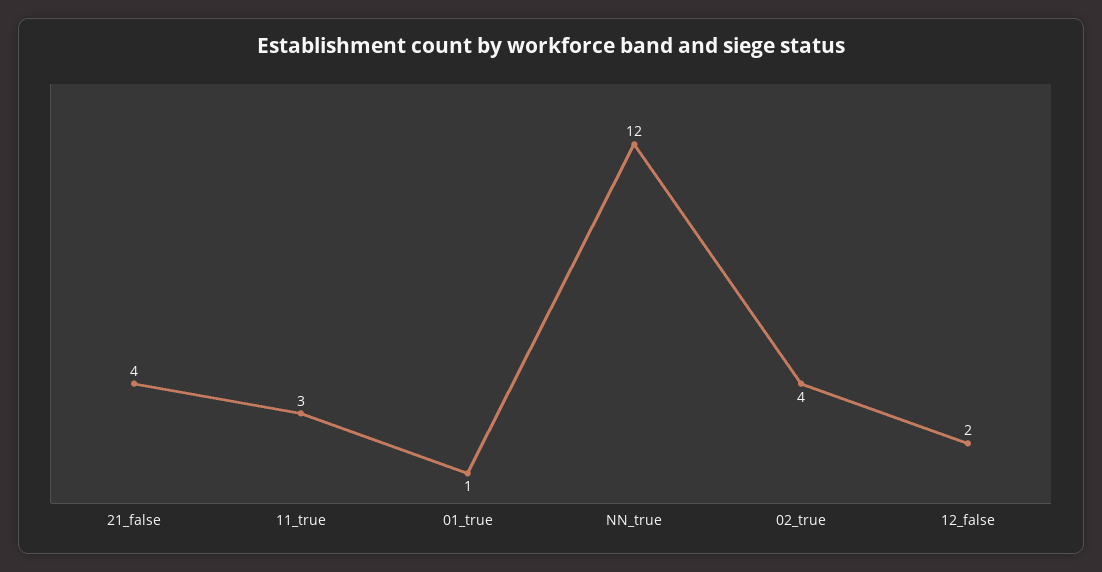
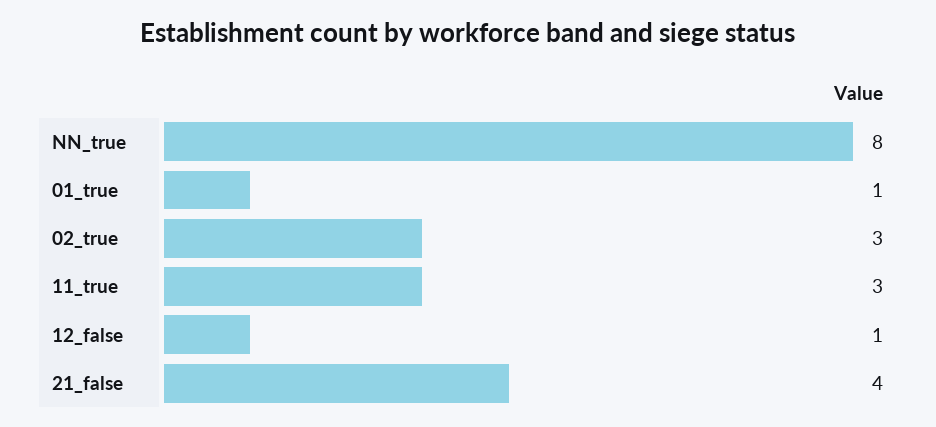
NN_true: 12 -> 8
02_true: 4 -> 3
12_false: 2 -> 1

